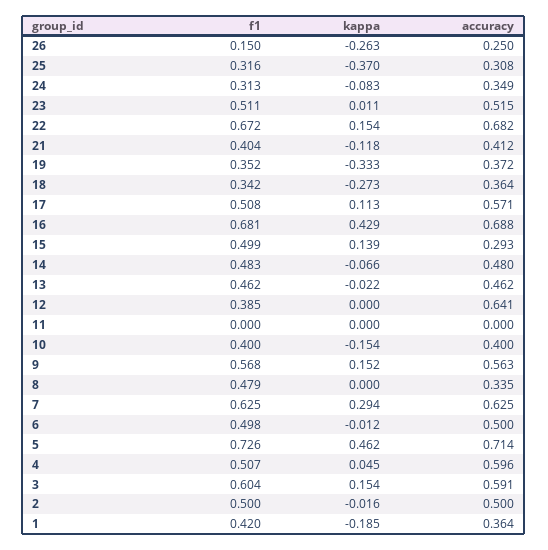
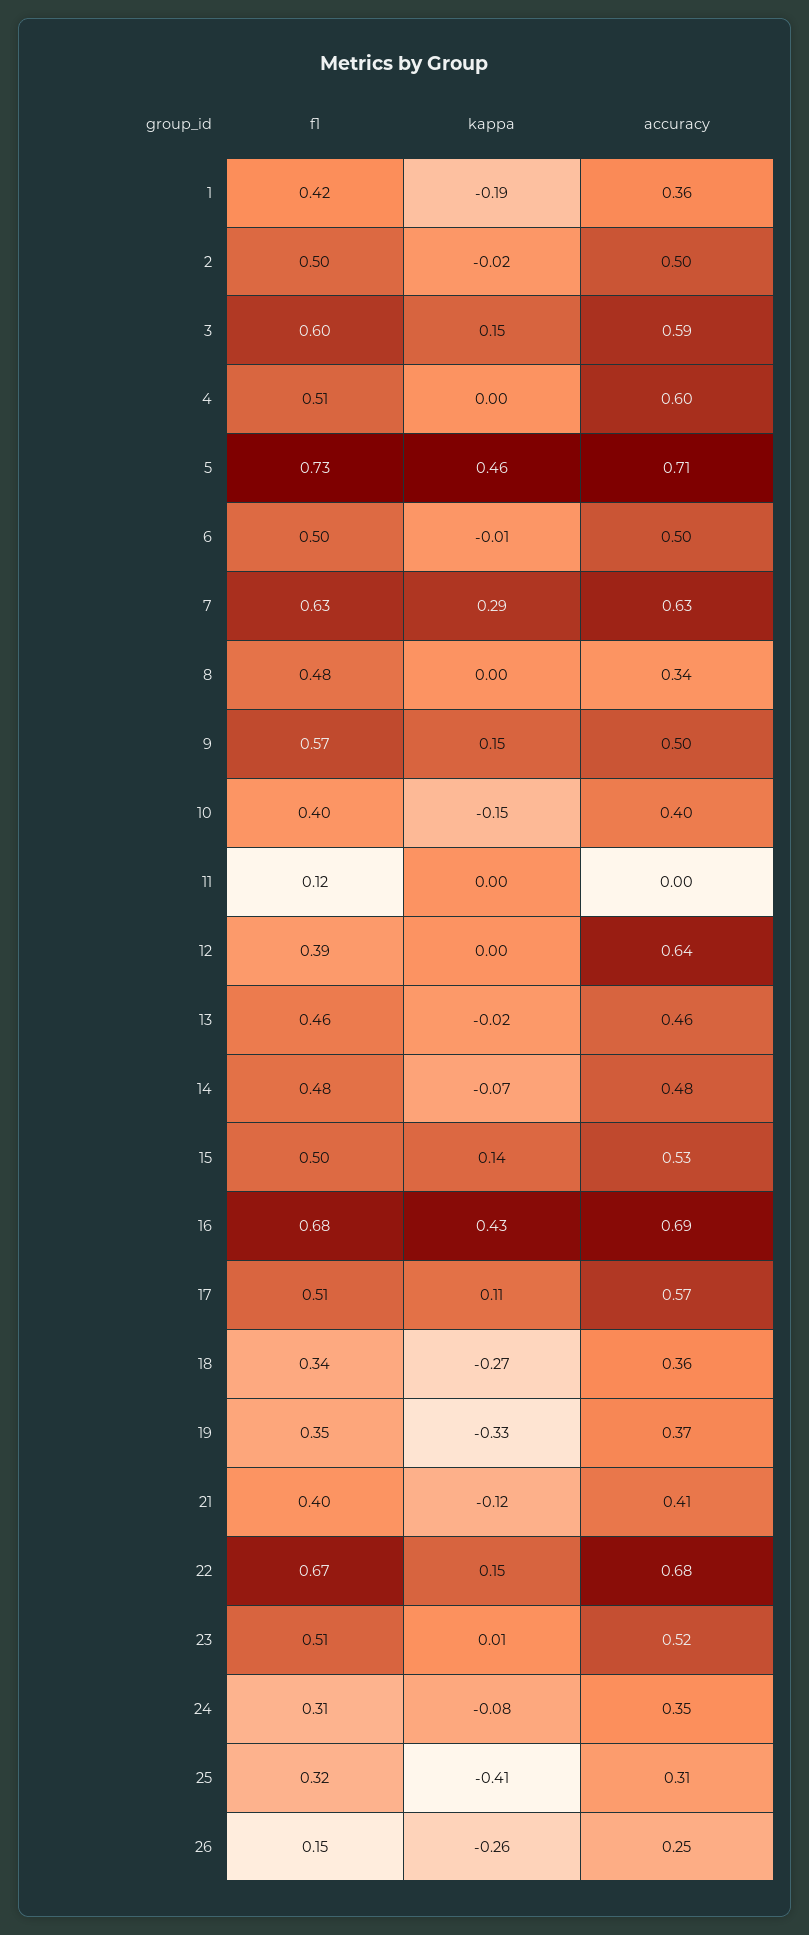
kappa, 25: -0.37 -> -0.41
accuracy, 15: 0.293 -> 0.53
f1, 11: 0 -> 0.12
accuracy, 9: 0.563 -> 0.5
kappa, 4: 0.045 -> 0

